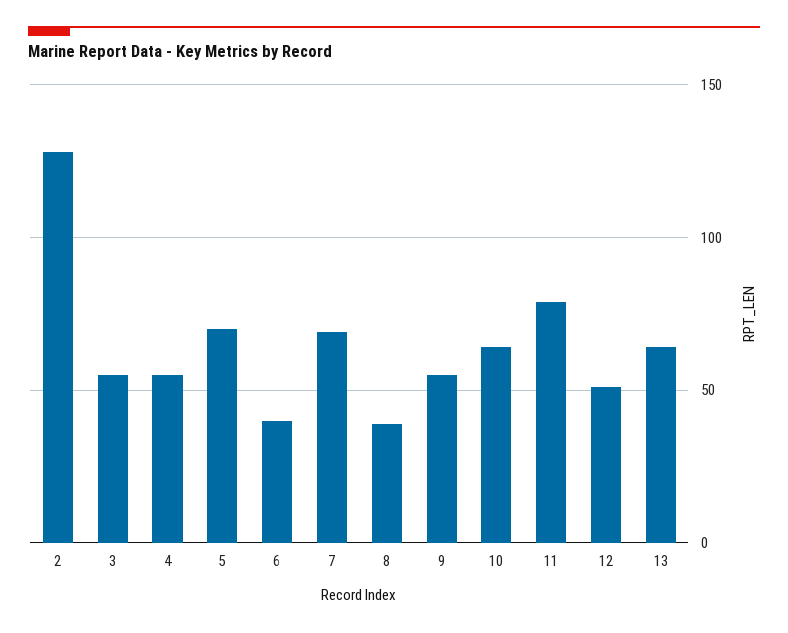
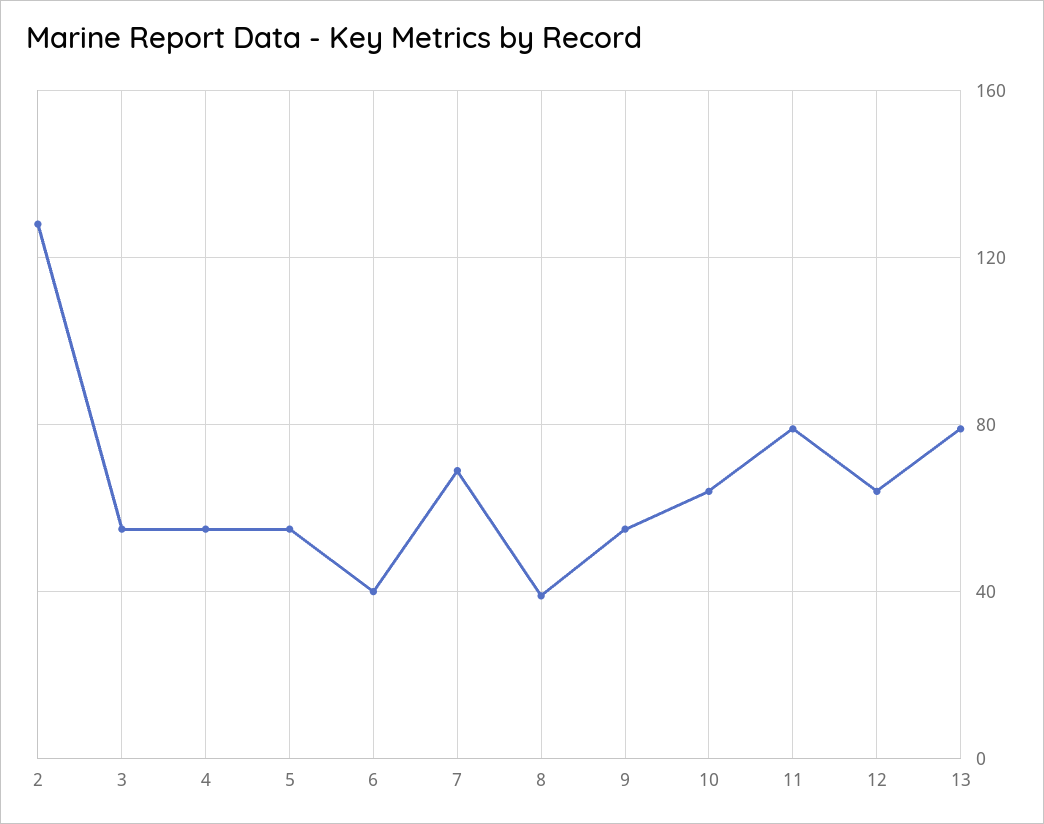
5: 70 -> 55
12: 50 -> 65
13: 65 -> 80

